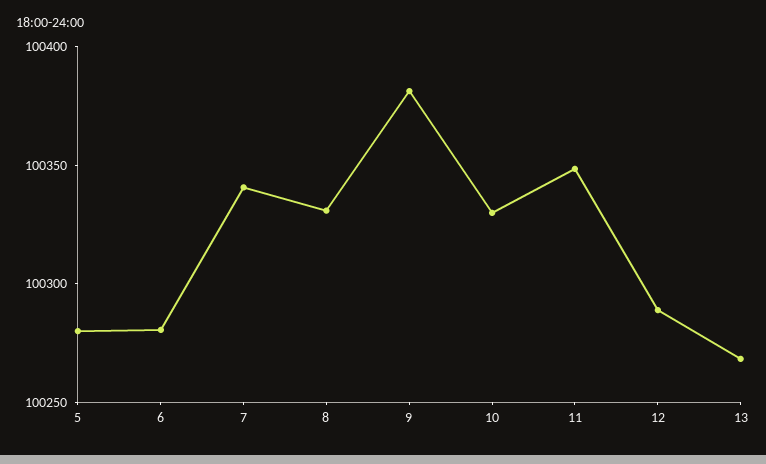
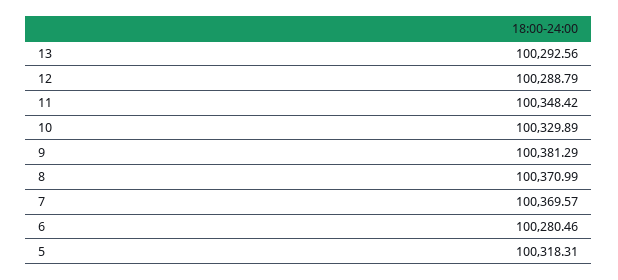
5: 100280 -> 100318.31
7: 100340 -> 100369.57
8: 100330 -> 100370.99
13: 100270 -> 100292.56

